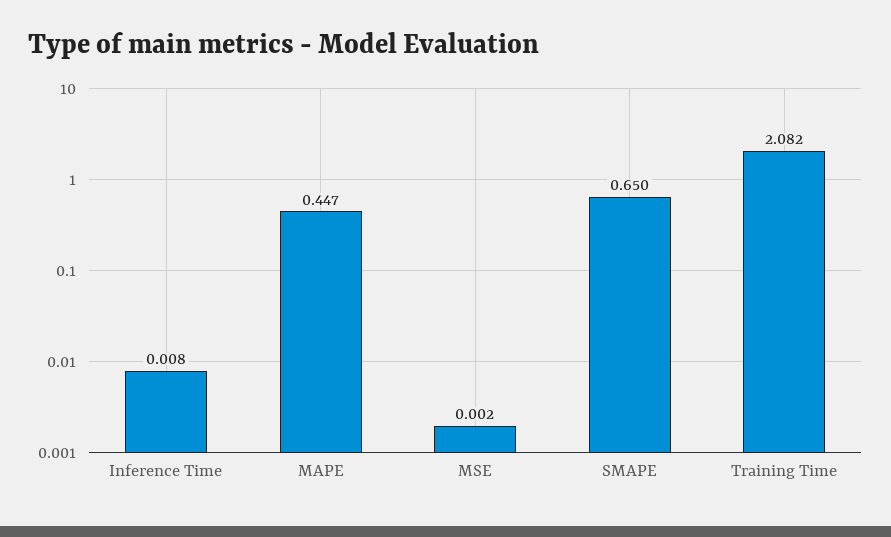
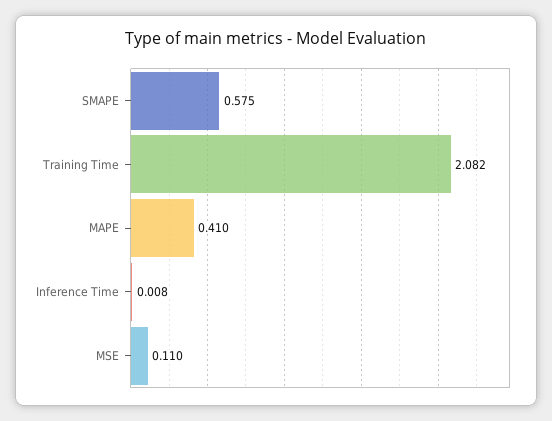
MAPE: 0.447 -> 0.41
MSE: 0.002 -> 0.11
SMAPE: 0.65 -> 0.575

